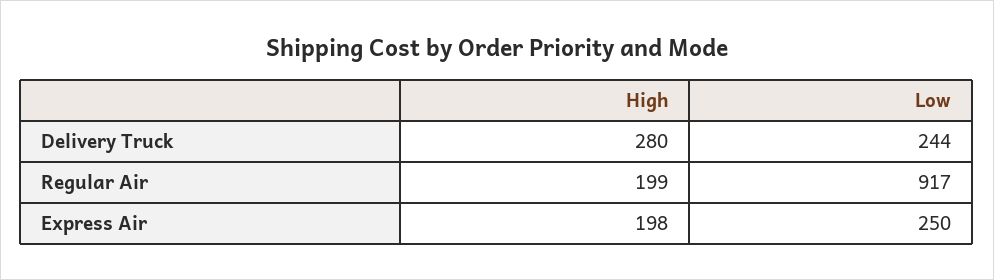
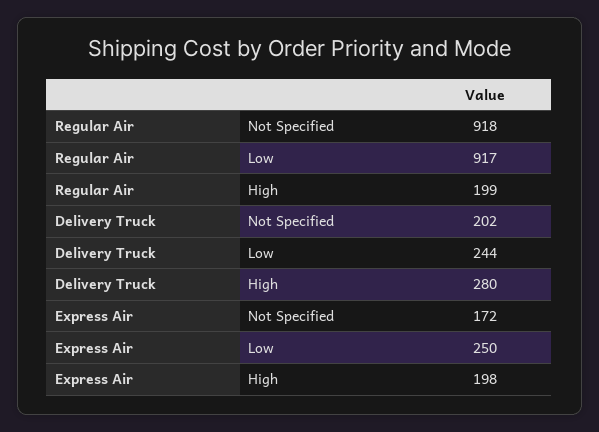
Not Specified, Regular Air: none -> 918
Not Specified, Delivery Truck: none -> 202
Not Specified, Express Air: none -> 172

